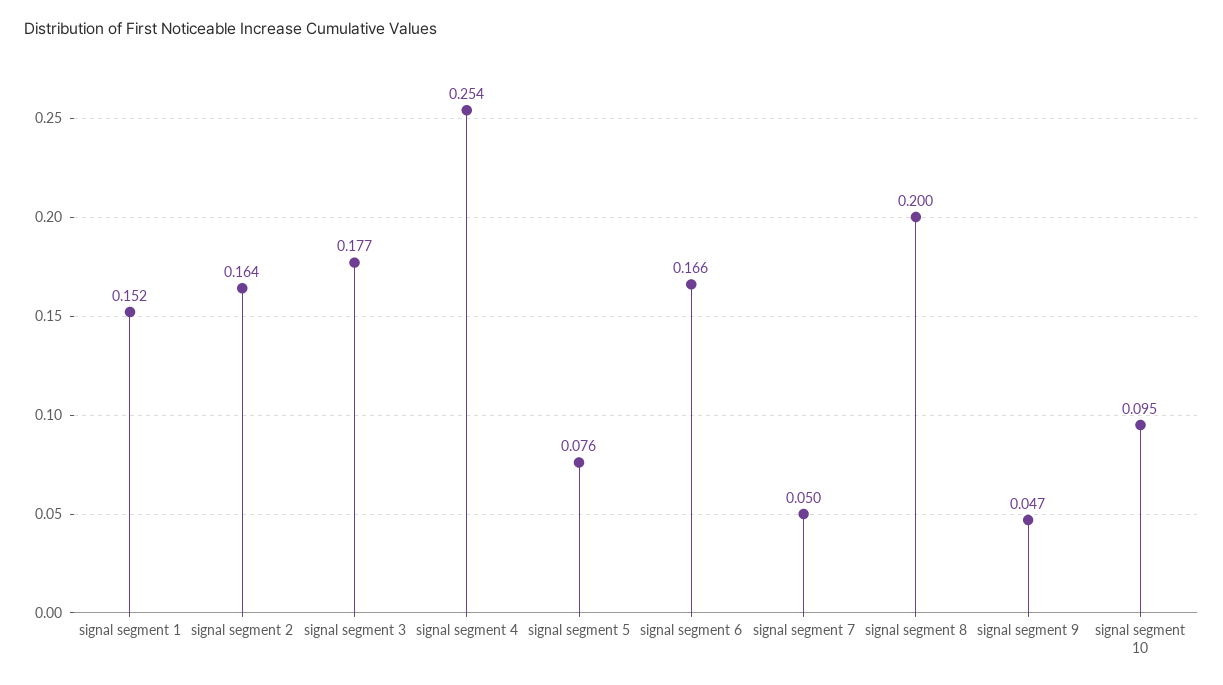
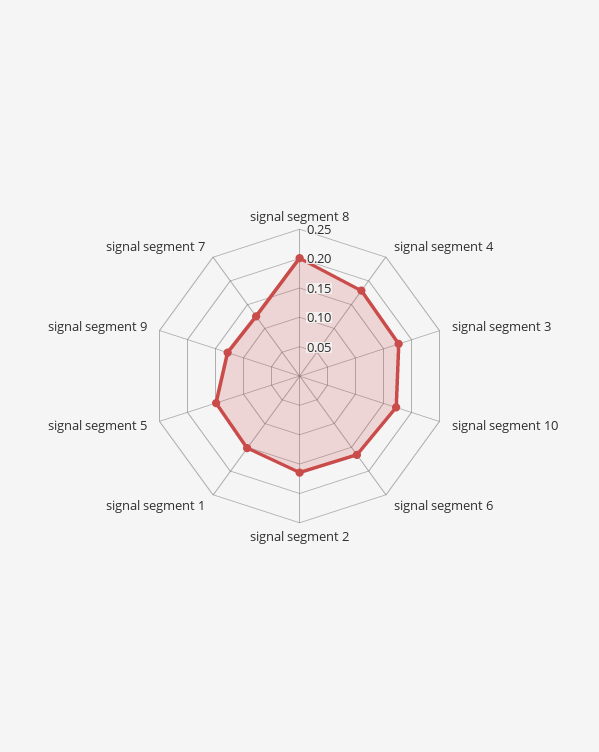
signal segment 4: 0.254 -> 0.175
signal segment 5: 0.076 -> 0.15
signal segment 7: 0.05 -> 0.125
signal segment 9: 0.047 -> 0.125
signal segment 10: 0.095 -> 0.175

